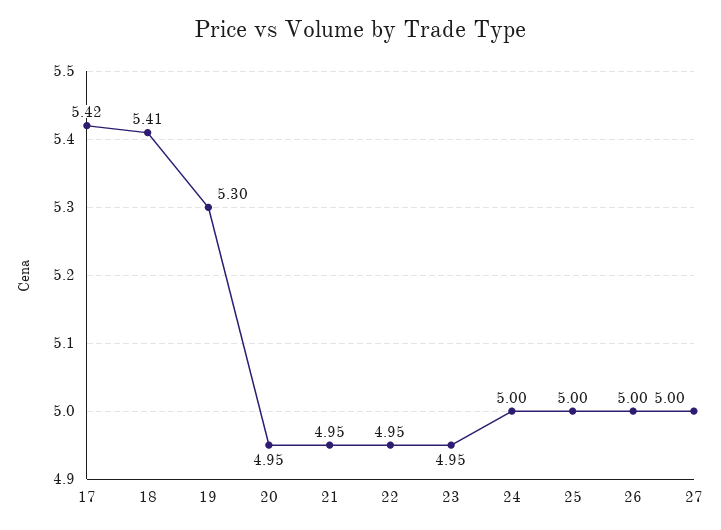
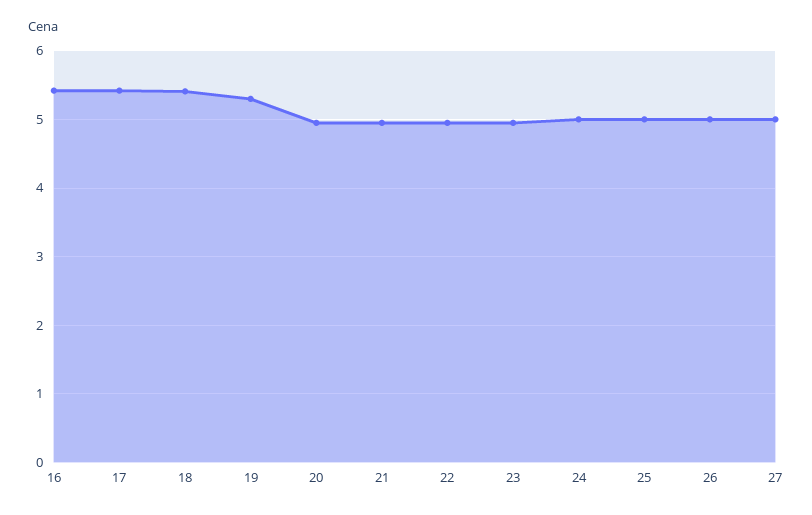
16: none -> 5.4

